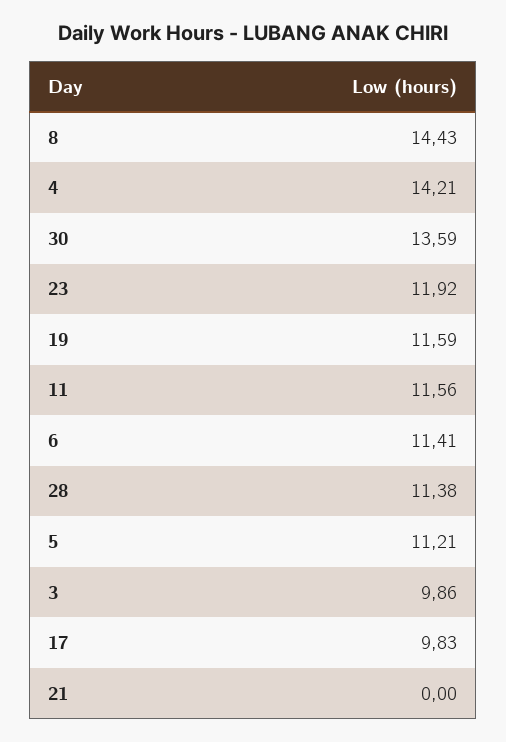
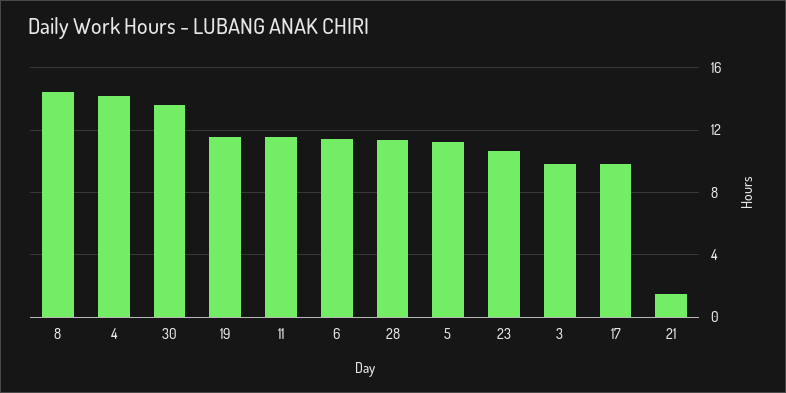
23: 11.92 -> 10.5
21: 0 -> 1.5

